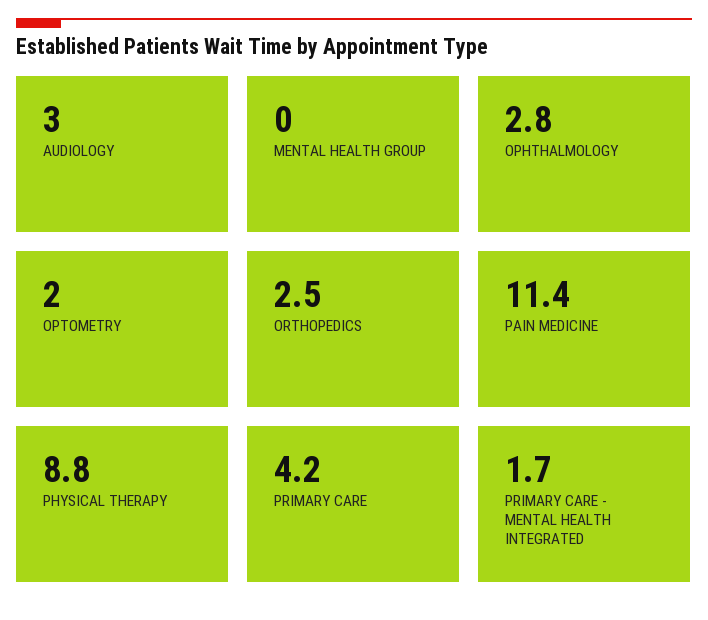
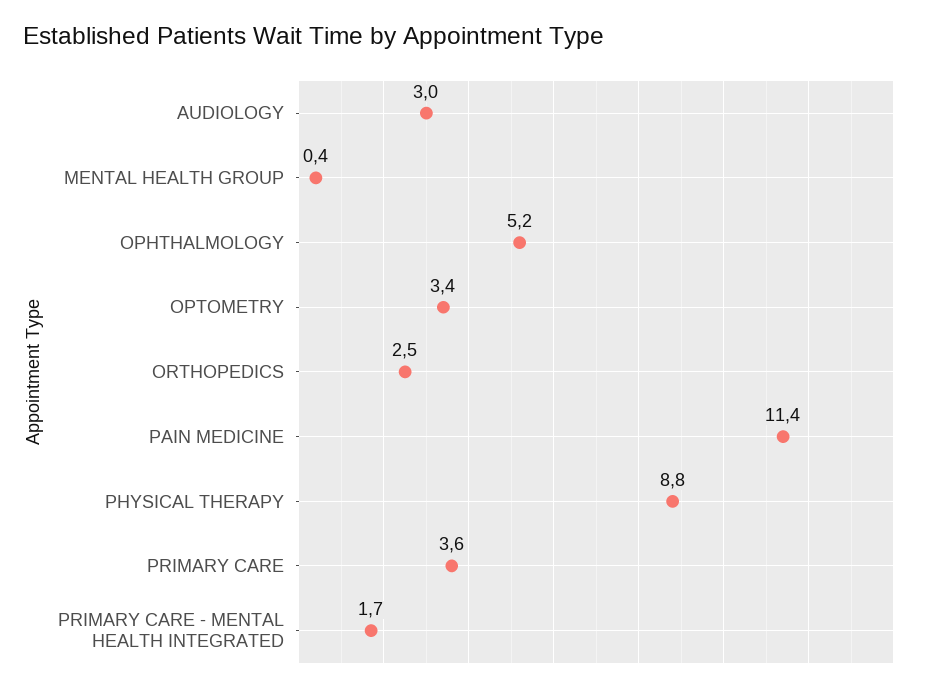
MENTAL HEALTH GROUP: 0 -> 0.4
OPHTHALMOLOGY: 2.8 -> 5.2
OPTOMETRY: 2 -> 3.4
PRIMARY CARE: 4.2 -> 3.6

